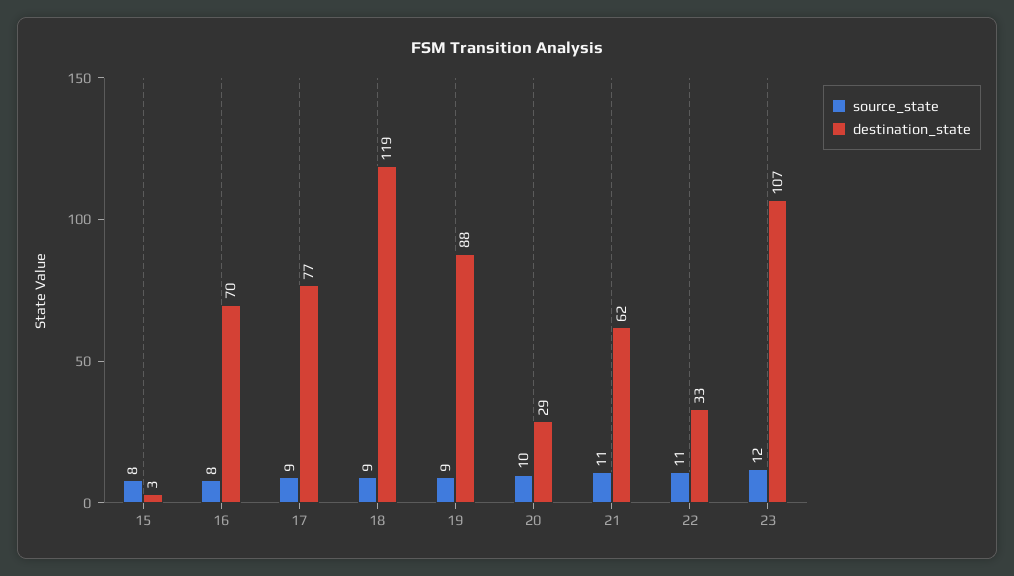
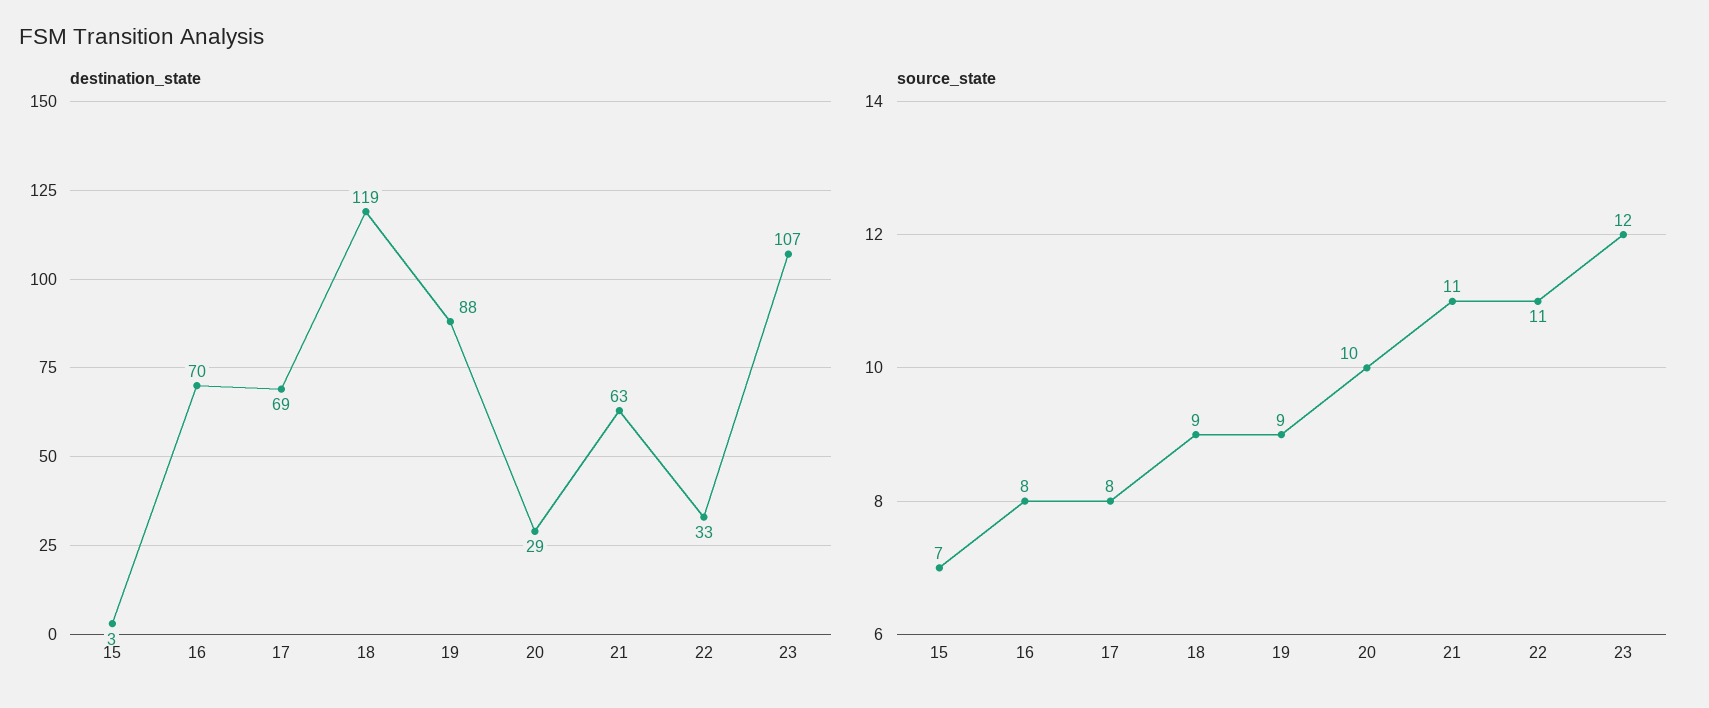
source_state, 15: 8 -> 7
source_state, 17: 9 -> 8
destination_state, 17: 77 -> 69
destination_state, 21: 62 -> 63

